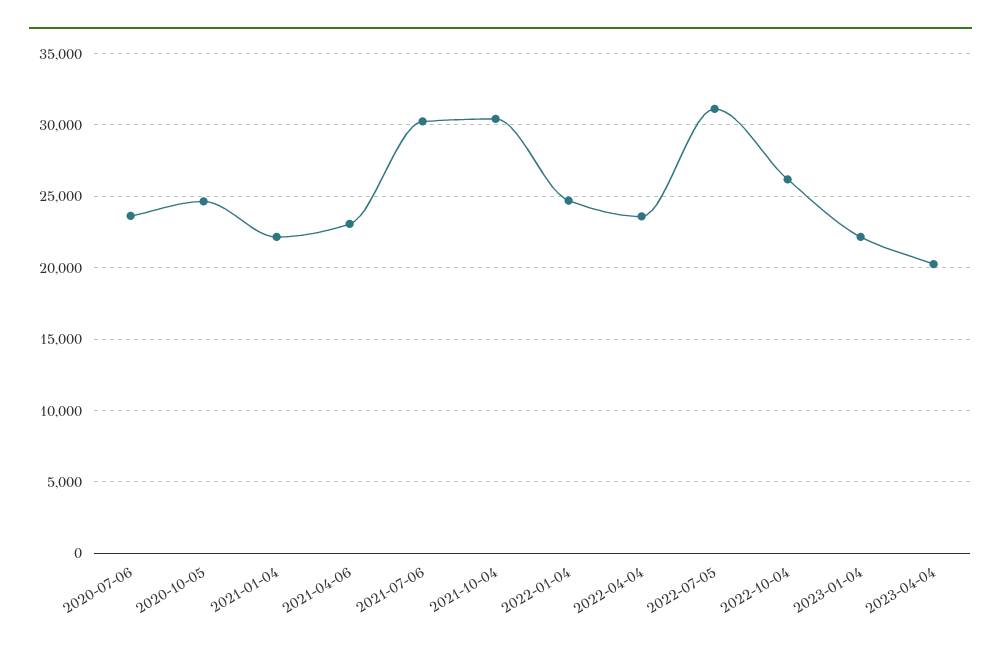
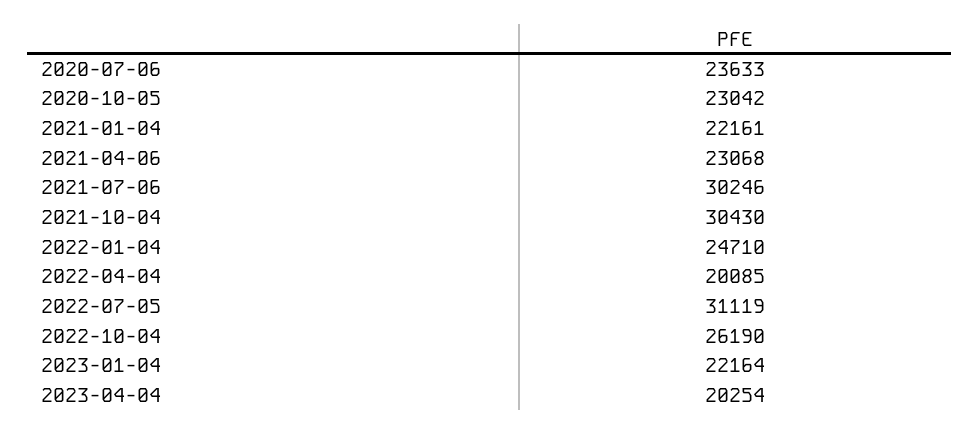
2020-10-05: 24500 -> 23042
2022-04-04: 23500 -> 20085

